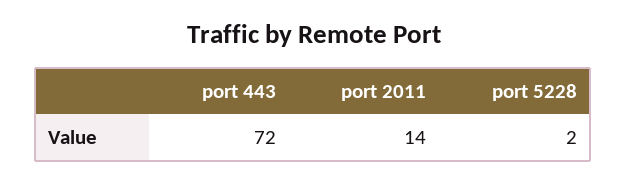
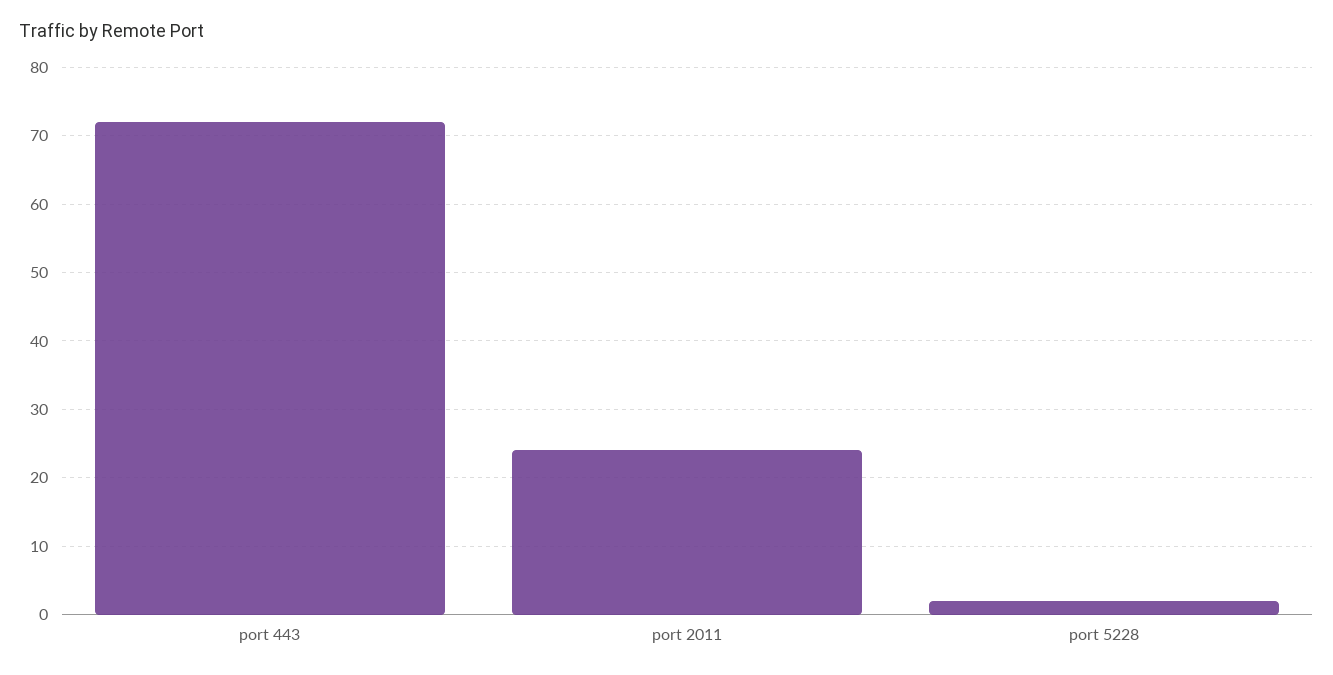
port 2011: 14 -> 24

